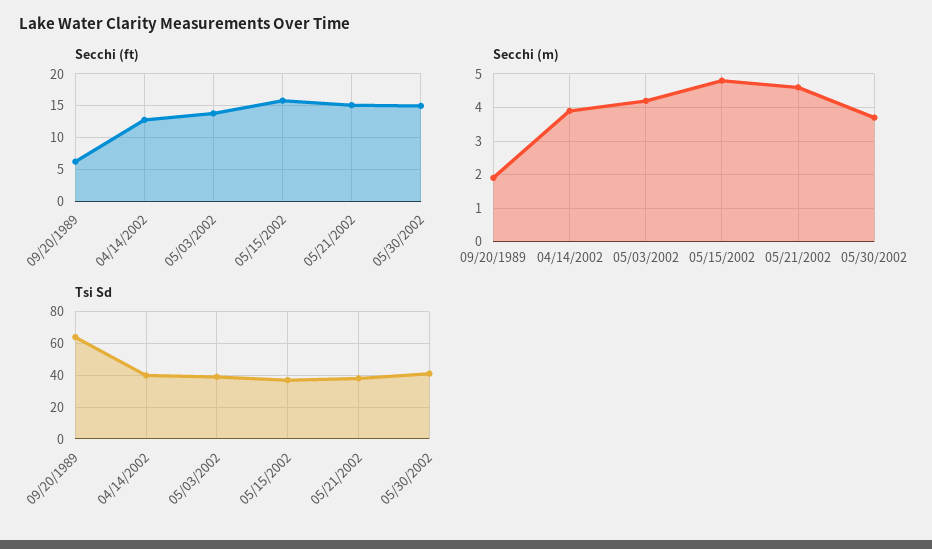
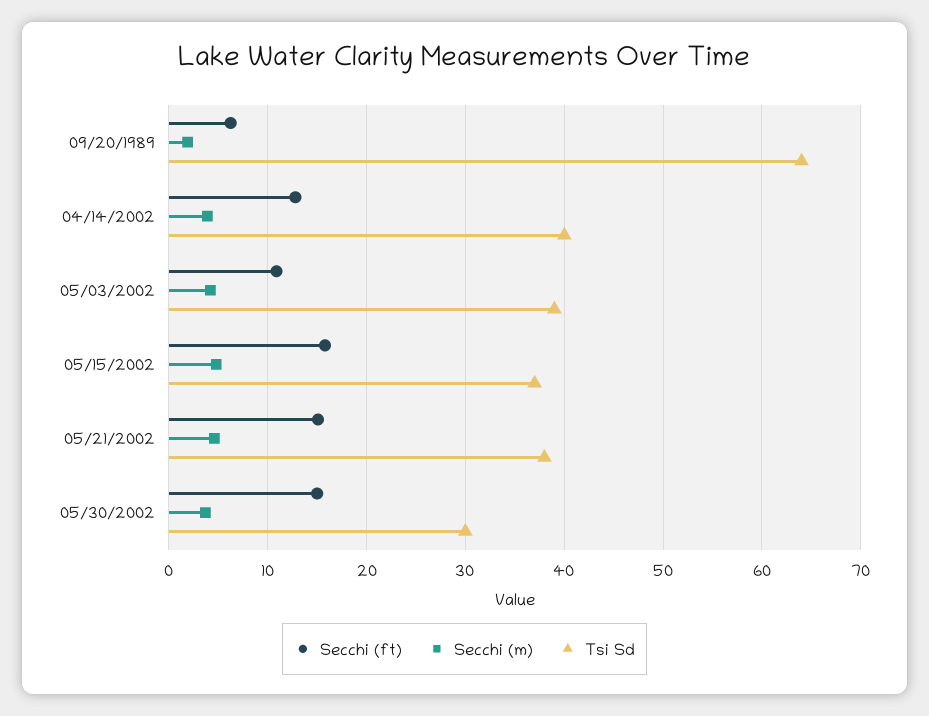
Secchi (ft), 05/03/2002: 14 -> 11
Tsi Sd, 05/30/2002: 40 -> 30

